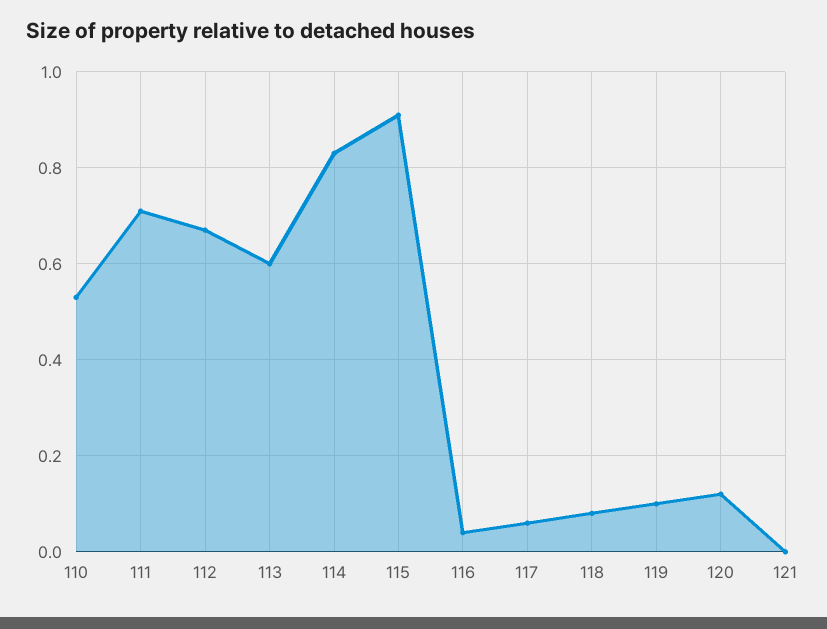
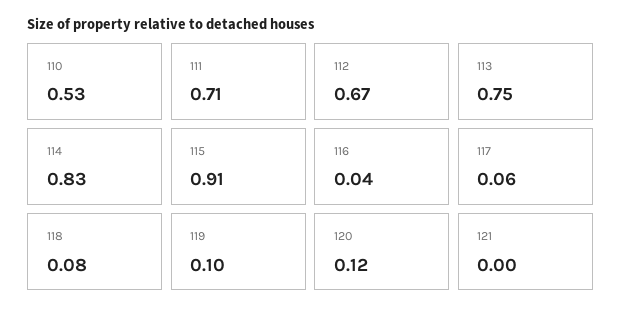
113: 0.6 -> 0.75

